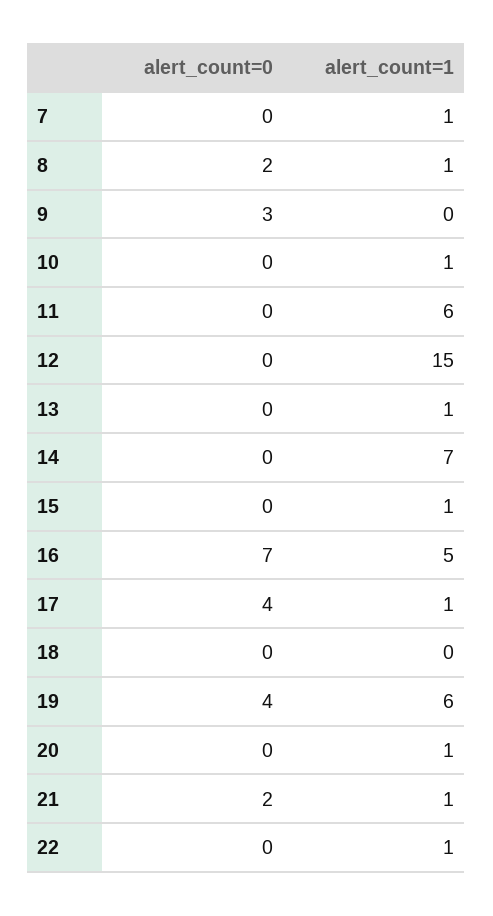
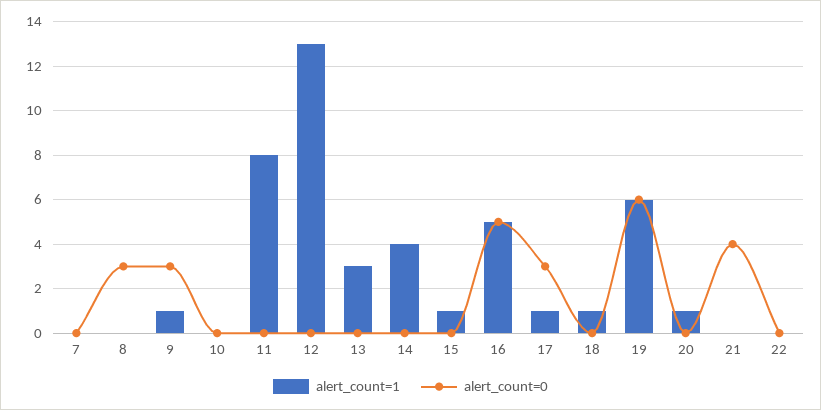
alert_count=1, 7: 1 -> 0
alert_count=0, 8: 2 -> 3
alert_count=1, 8: 1 -> 0
alert_count=1, 9: 0 -> 1
alert_count=1, 10: 1 -> 0
alert_count=1, 11: 6 -> 8
alert_count=1, 12: 15 -> 13
alert_count=1, 13: 1 -> 3
alert_count=1, 14: 7 -> 4
alert_count=0, 16: 7 -> 5
alert_count=0, 17: 4 -> 3
alert_count=1, 18: 0 -> 1
alert_count=0, 19: 4 -> 6
alert_count=0, 21: 2 -> 4
alert_count=1, 21: 1 -> 0
alert_count=1, 22: 1 -> 0

